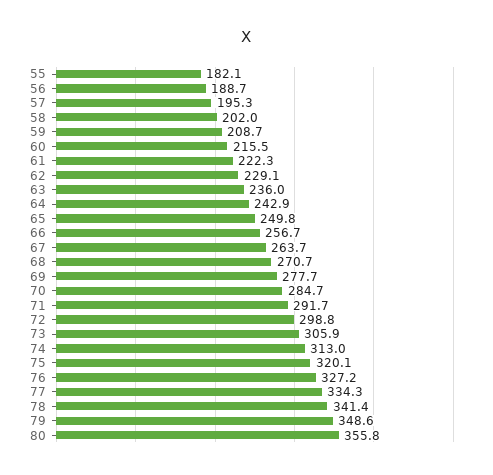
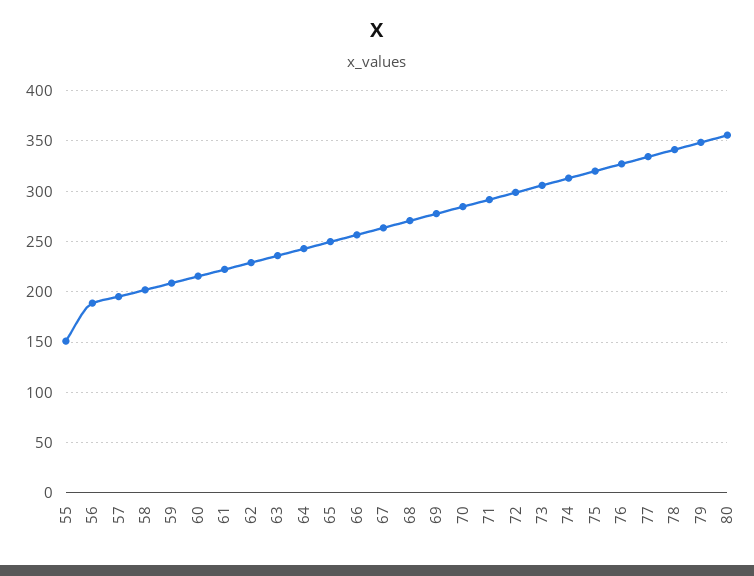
55: 182.1 -> 150

